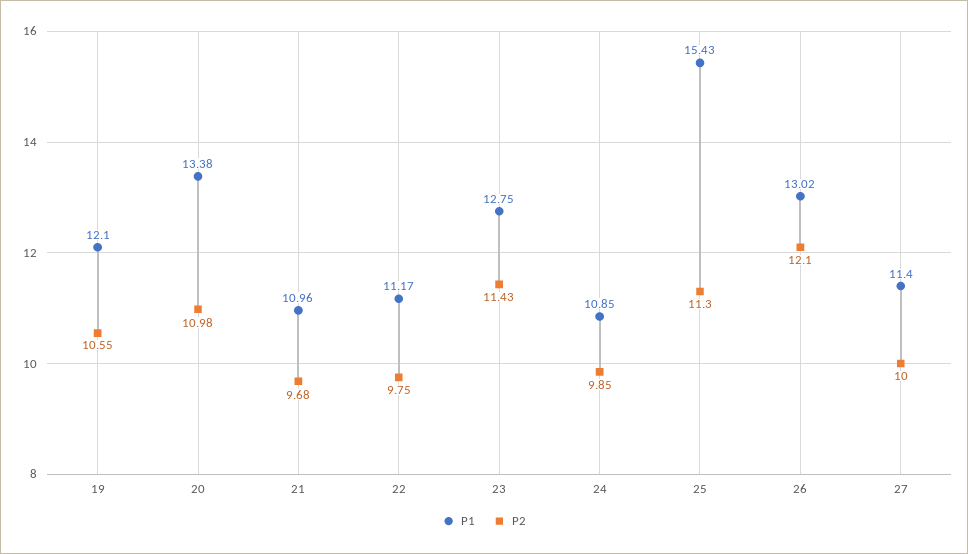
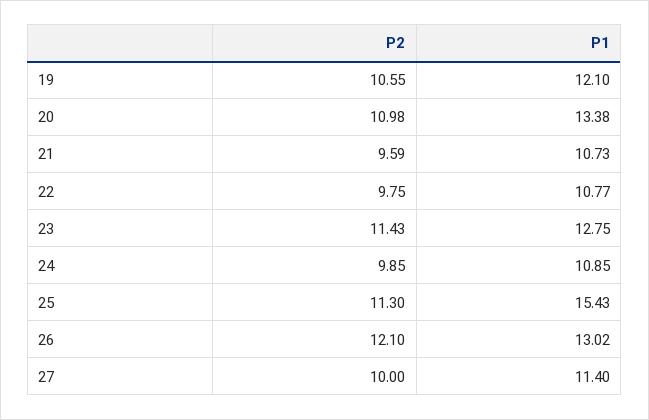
P1, 21: 10.96 -> 10.73
P2, 21: 9.68 -> 9.59
P1, 22: 11.17 -> 10.77

